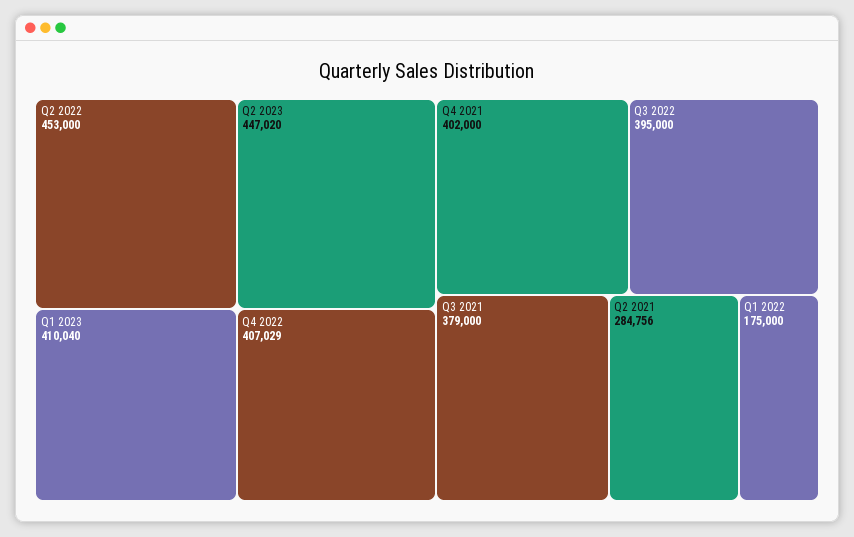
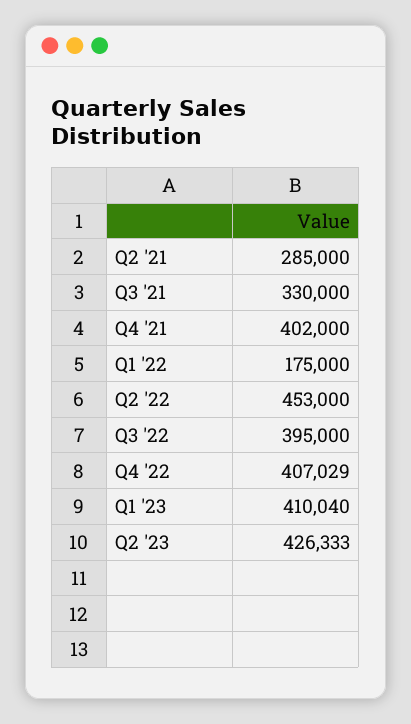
Q2 2023: 447020 -> 426333
Q3 2021: 379000 -> 330000
Q2 2021: 284756 -> 285000

